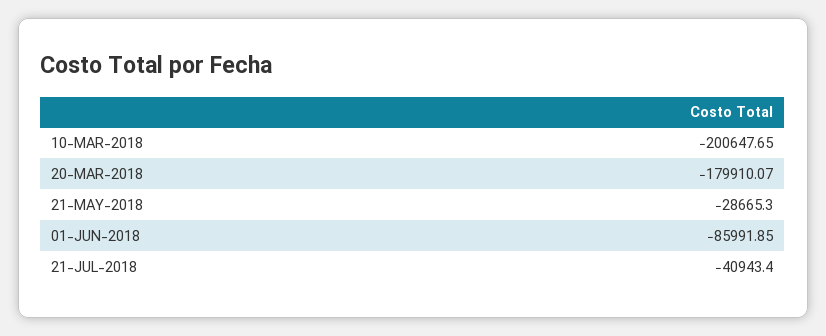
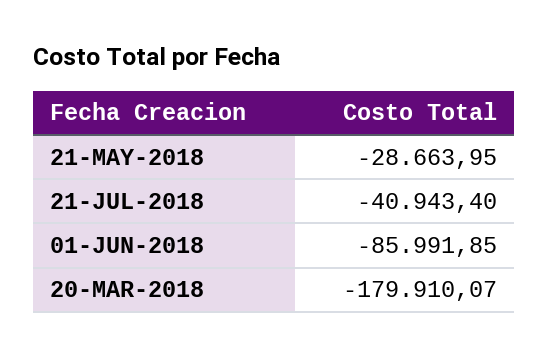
10-MAR-2018: -200647.65 -> none
21-MAY-2018: -28665.3 -> -28663.95

